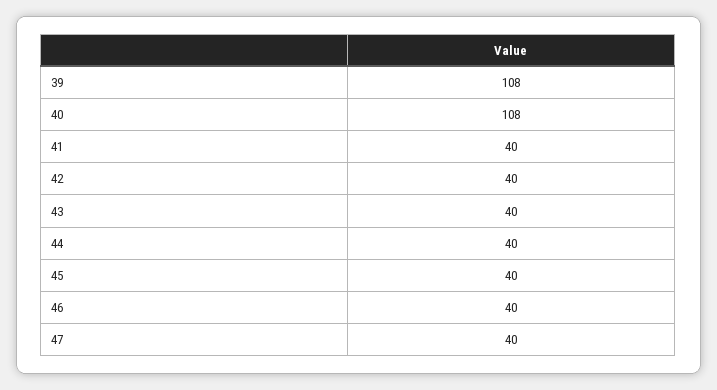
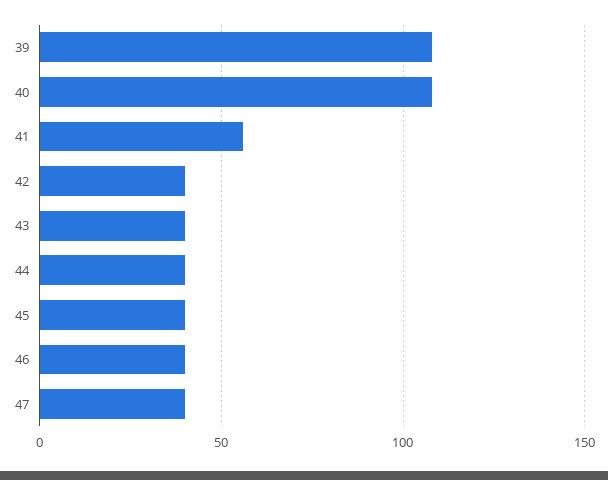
41: 40 -> 55

